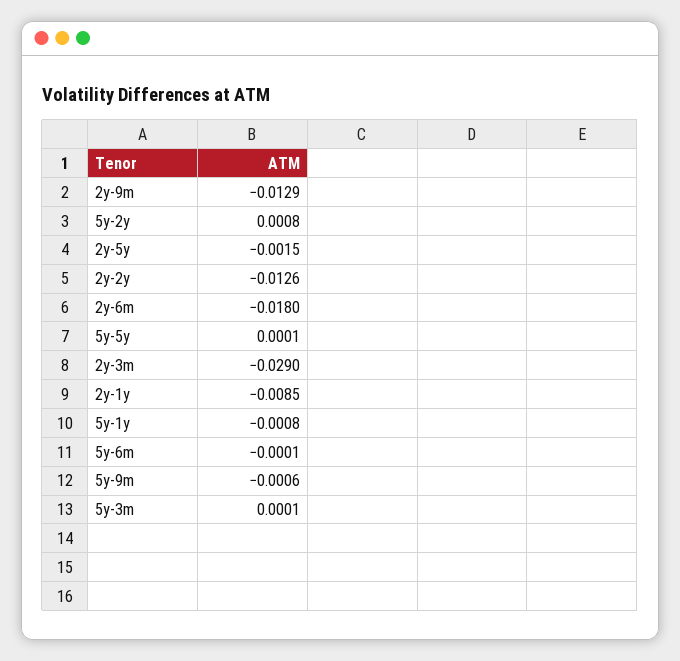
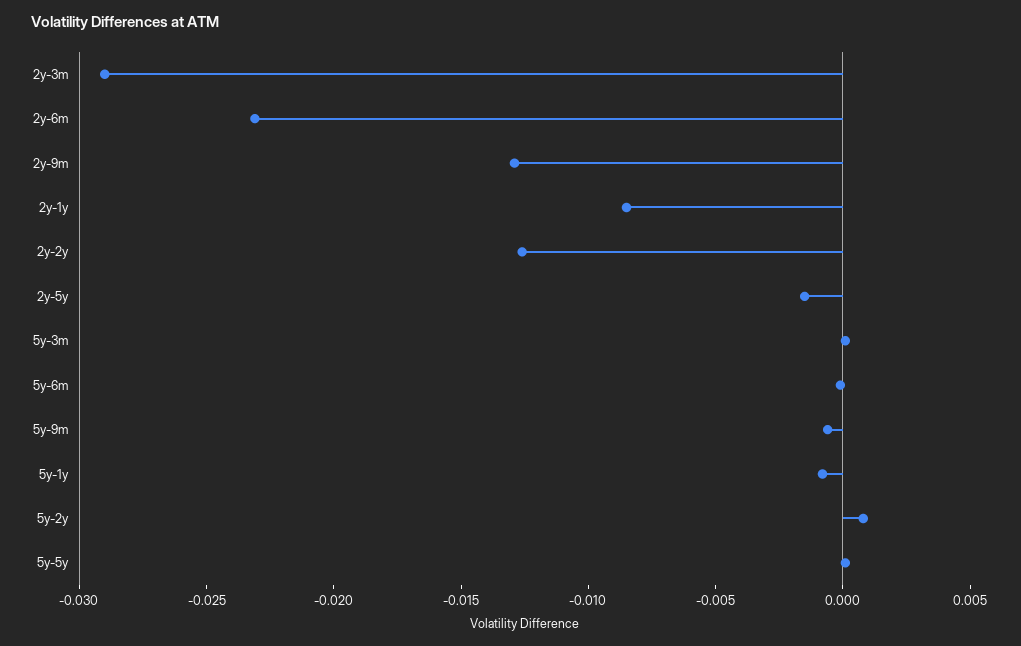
2y-6m: -0.018 -> -0.023

